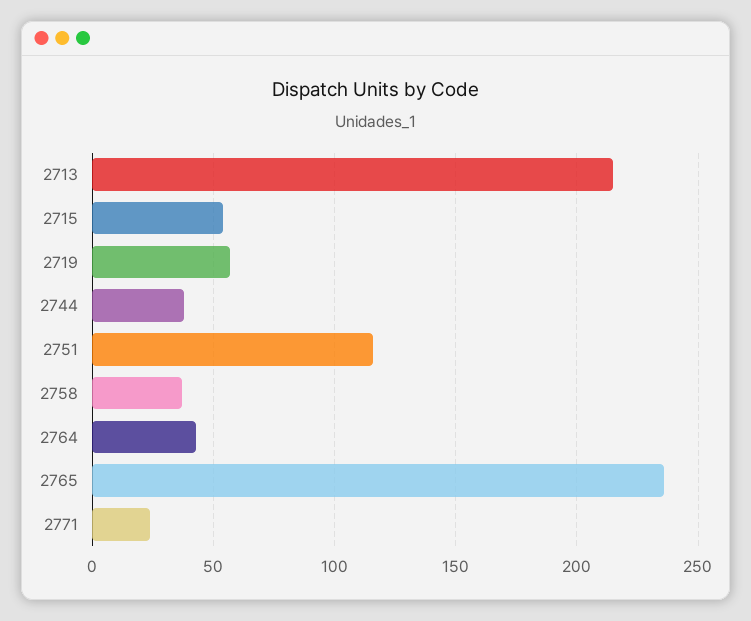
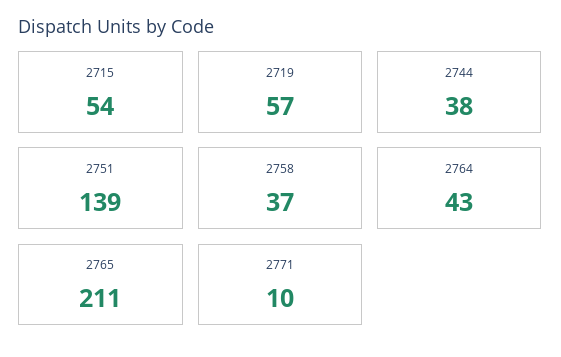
2713: 215 -> none
2751: 115 -> 139
2765: 235 -> 211
2771: 25 -> 10

